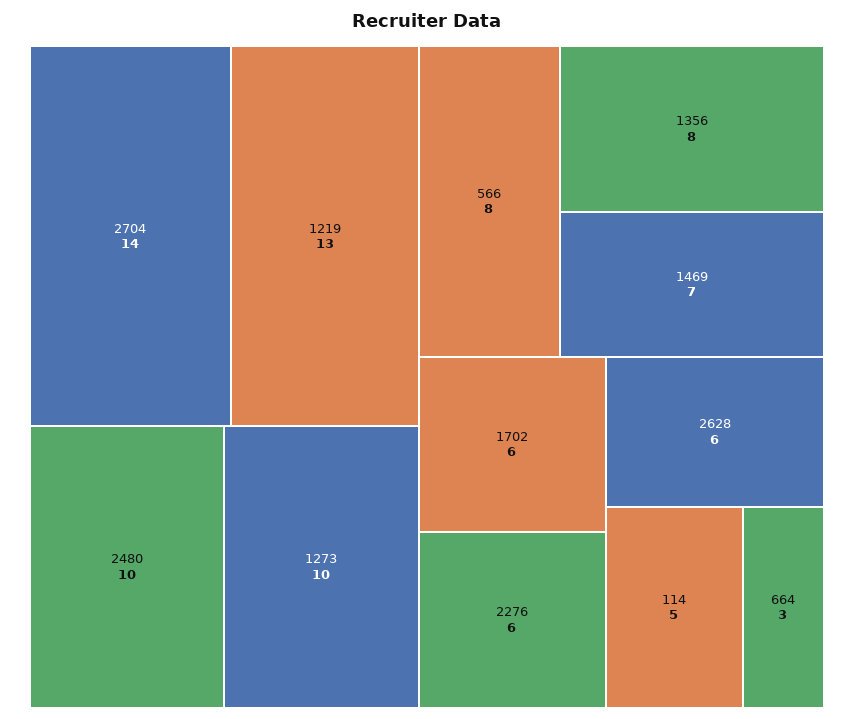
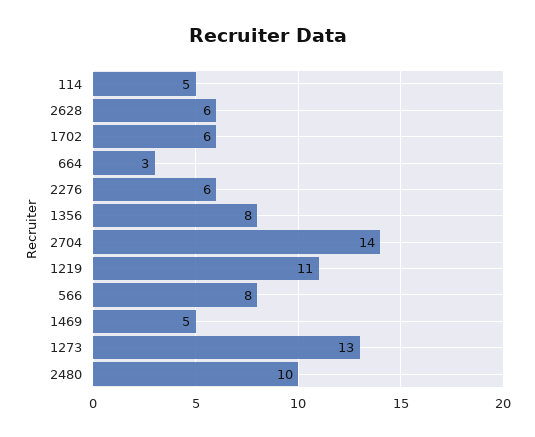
1219: 13 -> 11
1273: 10 -> 13
1469: 7 -> 5

